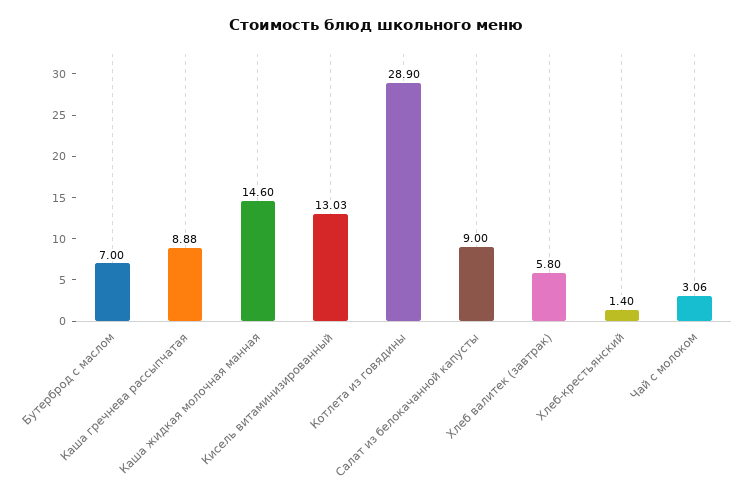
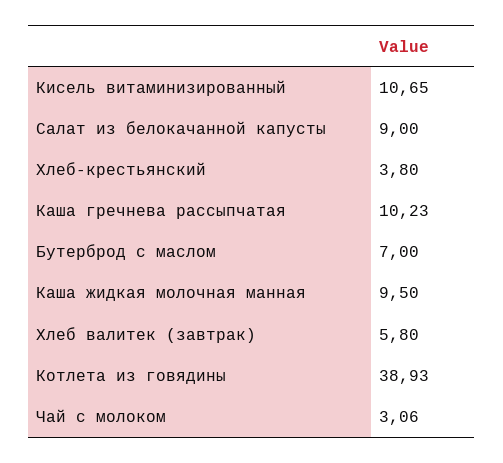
Каша гречнева рассыпчатая: 8.88 -> 10.23
Каша жидкая молочная манная: 14.6 -> 9.5
Кисель витаминизированный: 13.03 -> 10.65
Котлета из говядины: 28.9 -> 38.93
Хлеб-крестьянский: 1.4 -> 3.8

